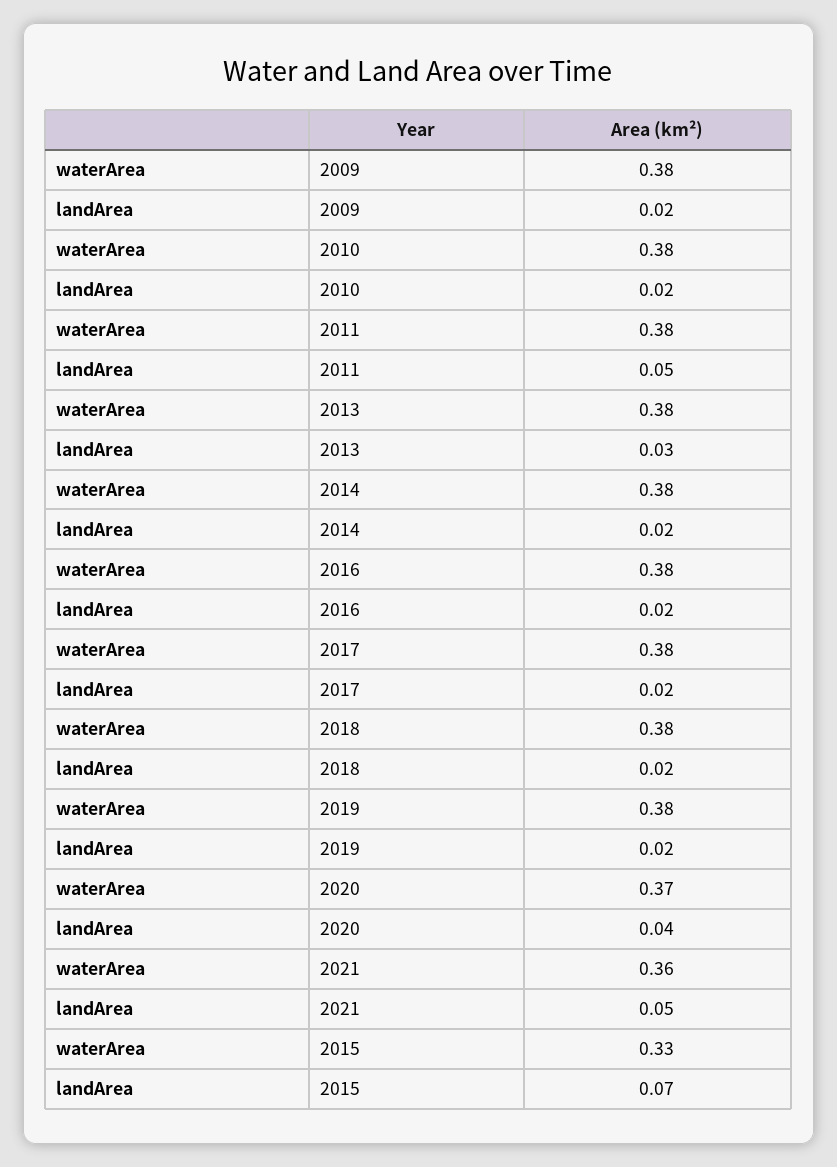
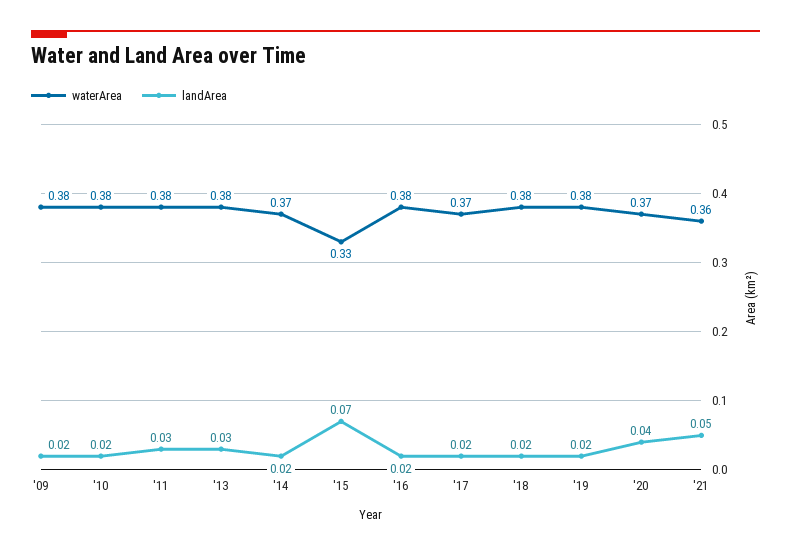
landArea, 2011: 0.05 -> 0.03
waterArea, 2014: 0.38 -> 0.37
waterArea, 2017: 0.38 -> 0.37

